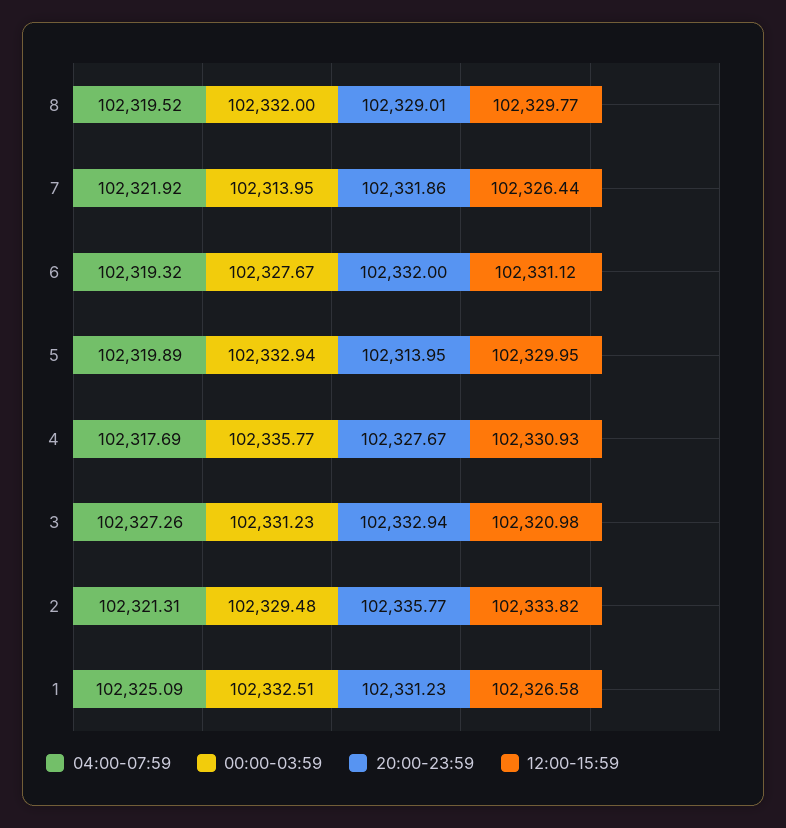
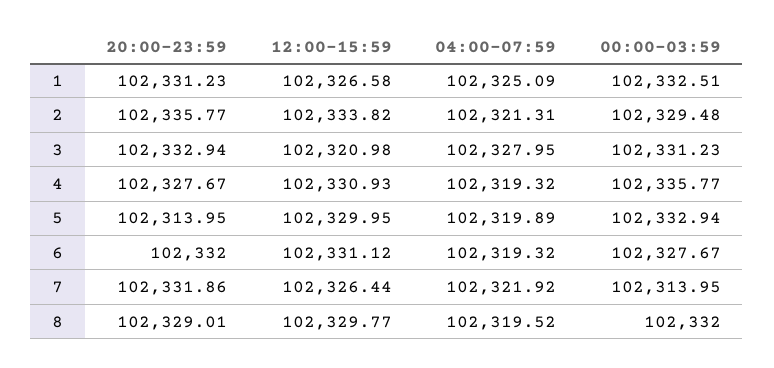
04:00-07:59, 4: 102317.69 -> 102319.32
04:00-07:59, 3: 102327.26 -> 102327.95

